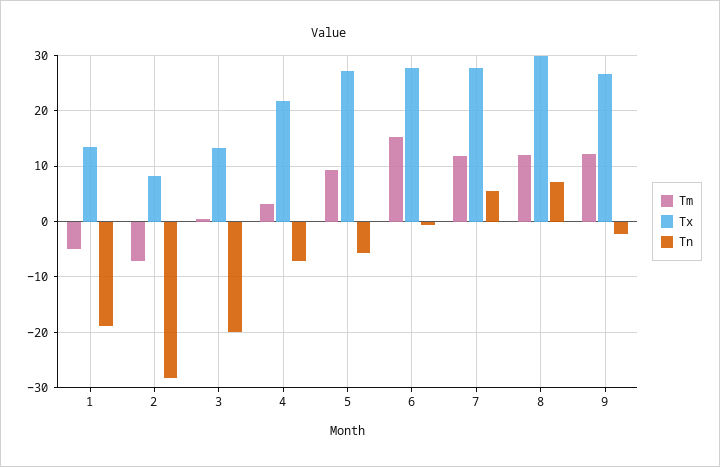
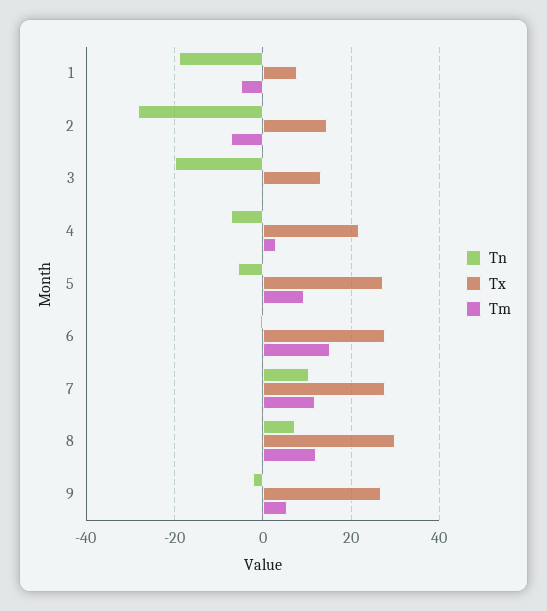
Tx, 1: 14 -> 8
Tx, 2: 8 -> 14
Tn, 7: 6 -> 10
Tm, 9: 12 -> 6

